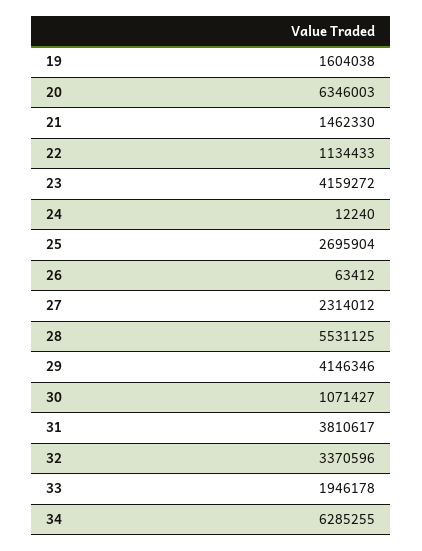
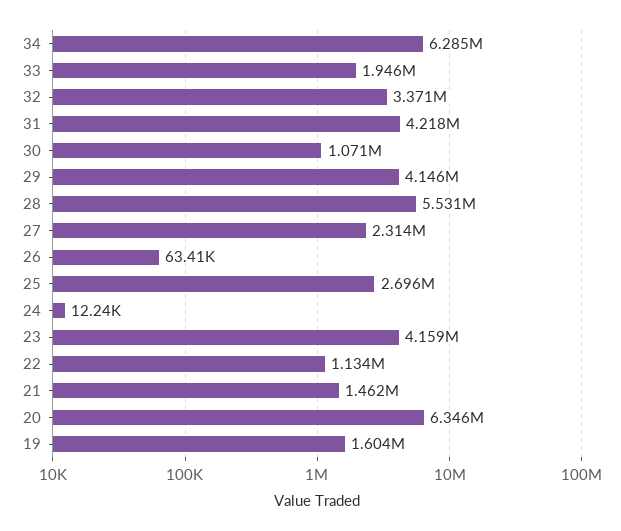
31: 3810617 -> 4218000

